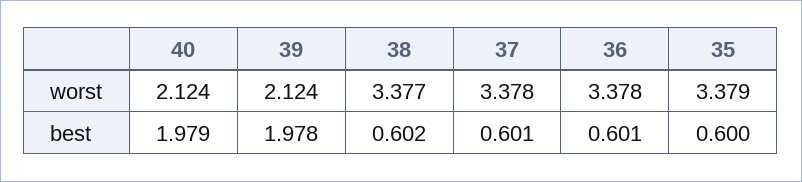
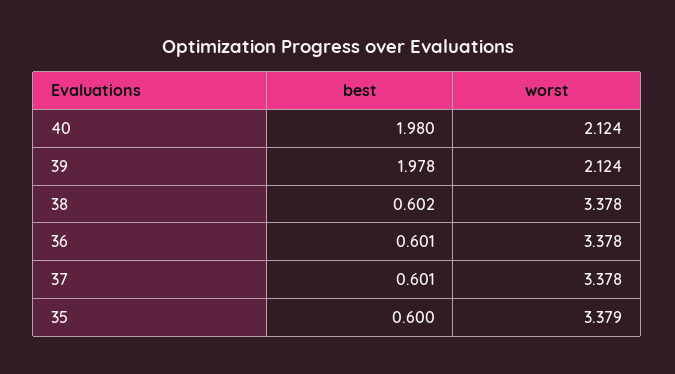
38, worst: 3.377 -> 3.378
40, best: 1.979 -> 1.98

